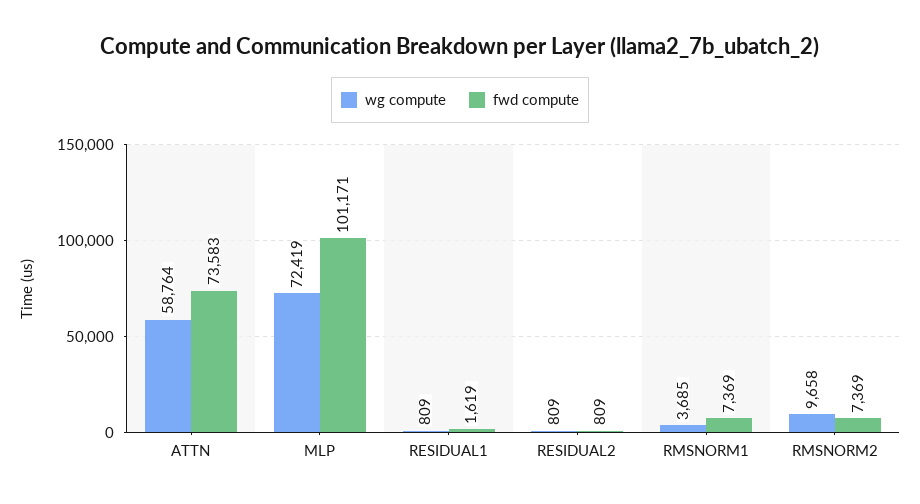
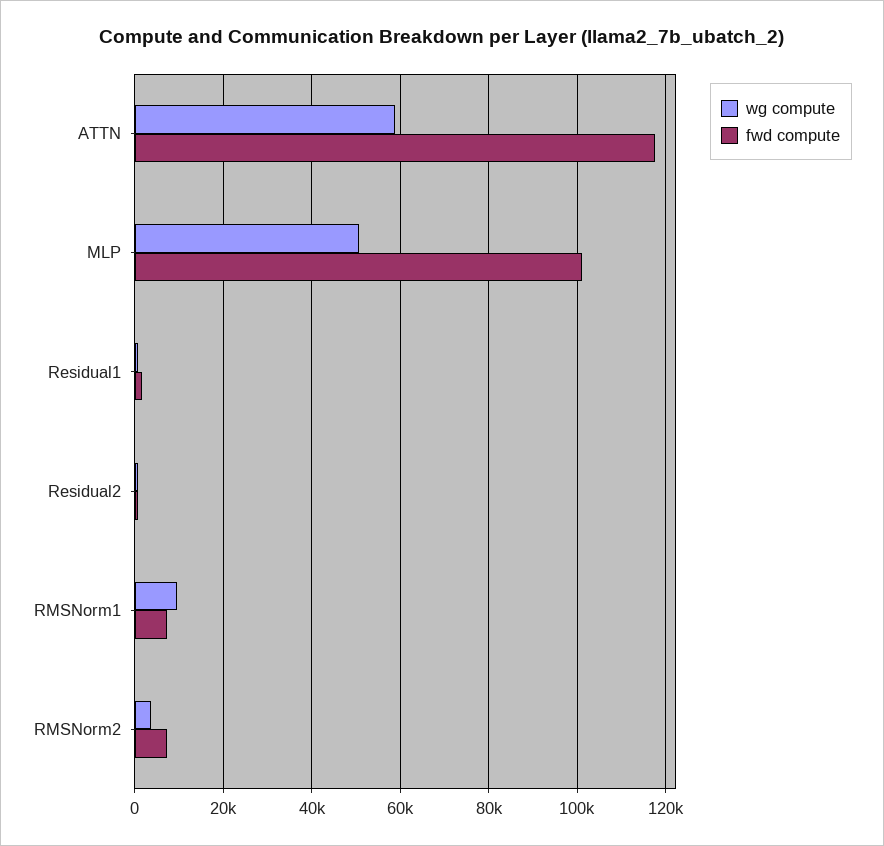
fwd compute, ATTN: 73583 -> 118000
wg compute, MLP: 72419 -> 50000
wg compute, RMSNORM1: 3685 -> 10000
wg compute, RMSNORM2: 9658 -> 4000

